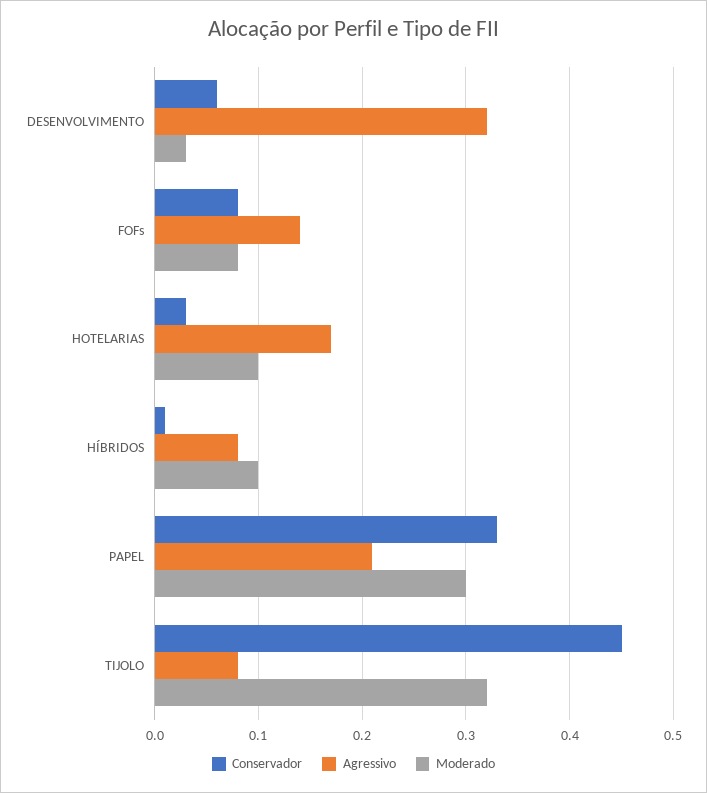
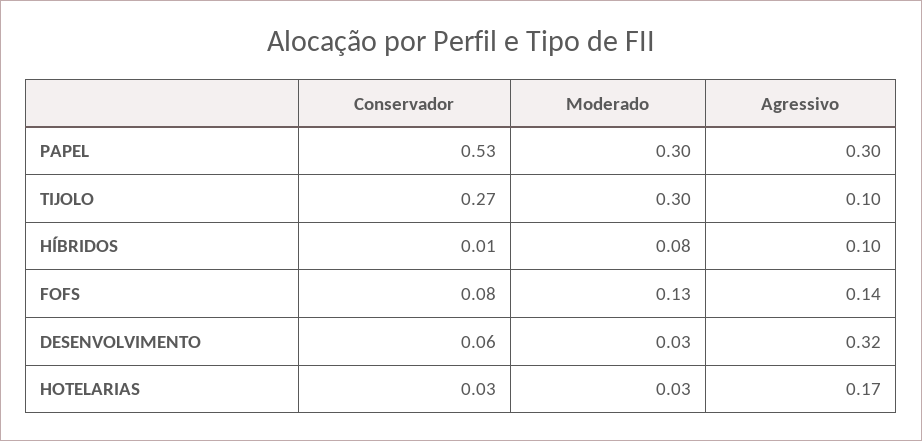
Moderado, FOFs: 0.08 -> 0.13
Moderado, HOTELARIAS: 0.1 -> 0.03
Agressivo, HÍBRIDOS: 0.08 -> 0.1
Moderado, HÍBRIDOS: 0.1 -> 0.08
Conservador, PAPEL: 0.33 -> 0.53
Agressivo, PAPEL: 0.21 -> 0.3
Conservador, TIJOLO: 0.45 -> 0.27
Agressivo, TIJOLO: 0.08 -> 0.1
Moderado, TIJOLO: 0.32 -> 0.3

